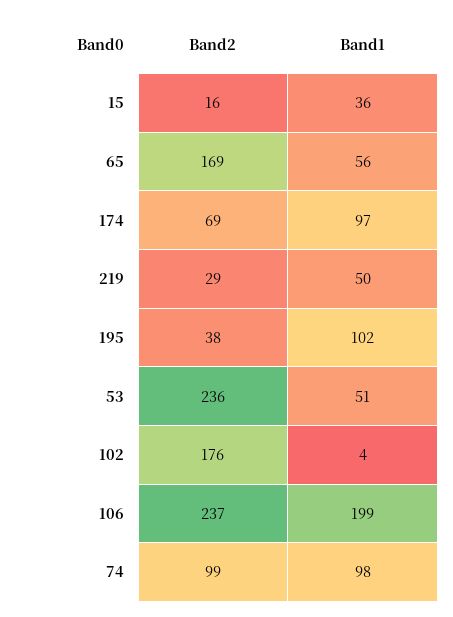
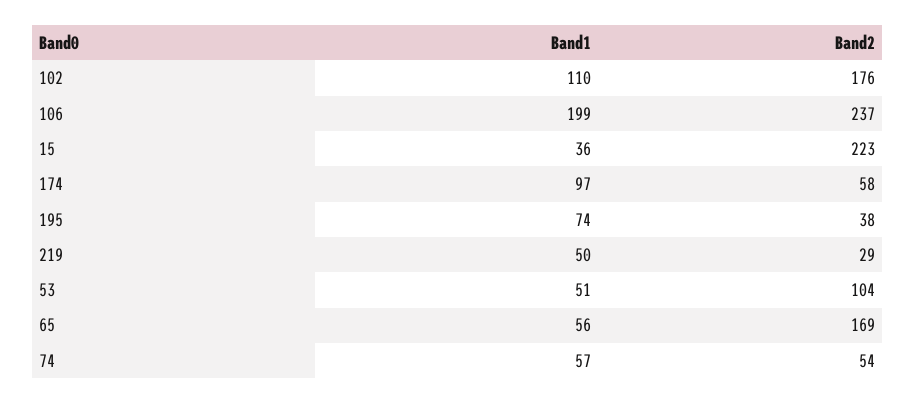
Band2, 15: 16 -> 223
Band2, 174: 69 -> 58
Band1, 195: 102 -> 74
Band2, 53: 236 -> 104
Band1, 102: 4 -> 110
Band2, 74: 99 -> 54
Band1, 74: 98 -> 57

